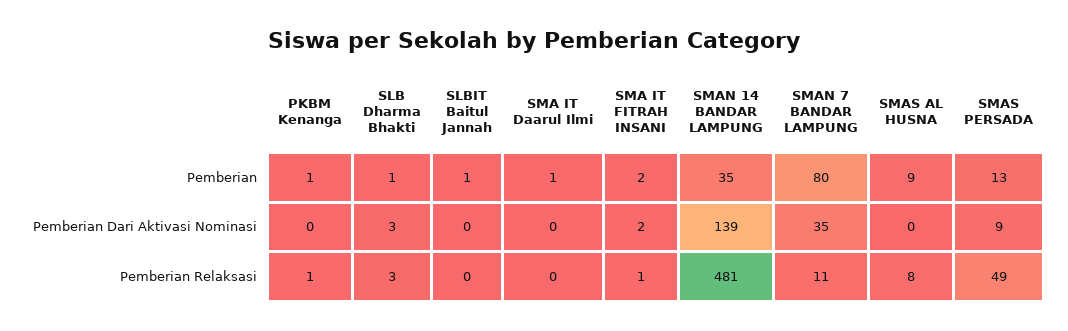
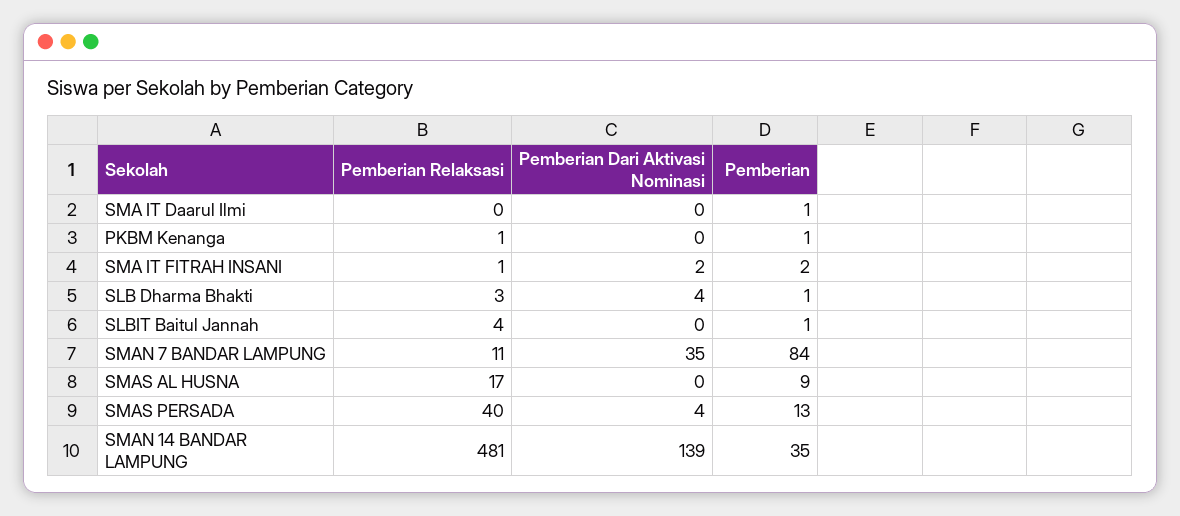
SMAN 7 BANDAR LAMPUNG, Pemberian: 80 -> 84
SLB Dharma Bhakti, Pemberian Dari Aktivasi Nominasi: 3 -> 4
SMAS PERSADA, Pemberian Dari Aktivasi Nominasi: 9 -> 4
SLBIT Baitul Jannah, Pemberian Relaksasi: 0 -> 4
SMAS AL HUSNA, Pemberian Relaksasi: 8 -> 17
SMAS PERSADA, Pemberian Relaksasi: 49 -> 40

